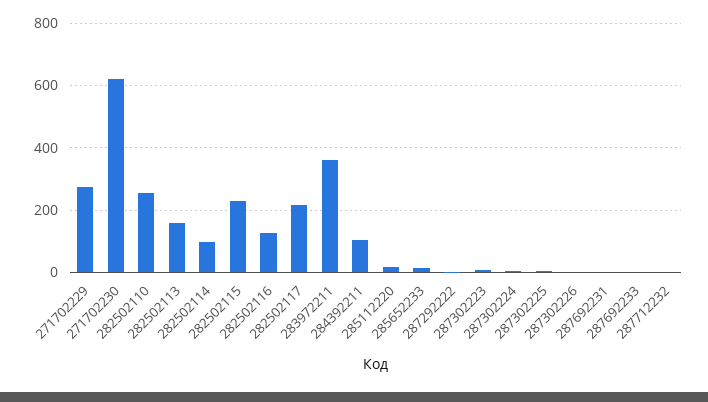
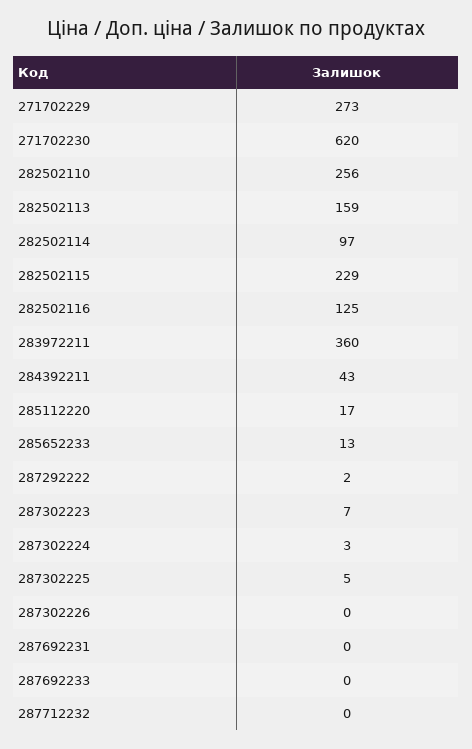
282502117: 220 -> none
284392211: 100 -> 43

